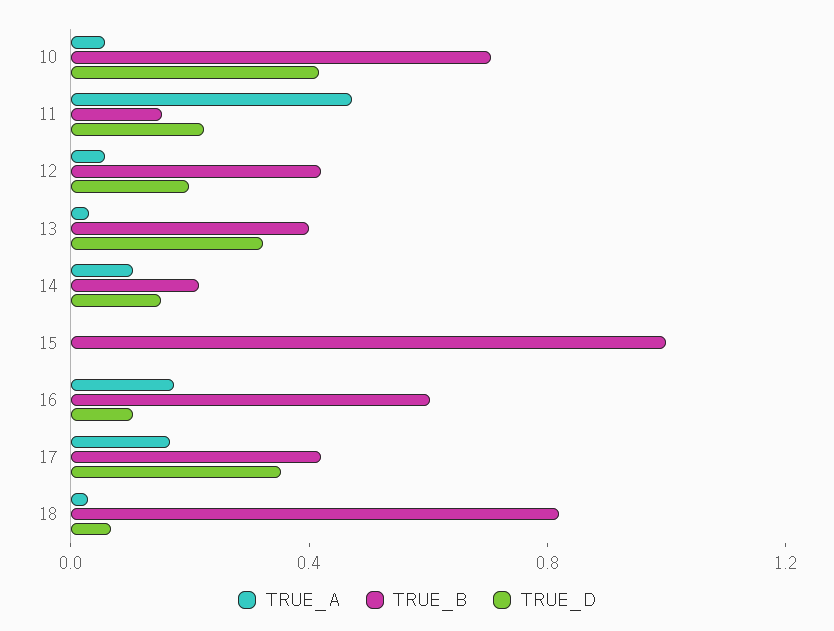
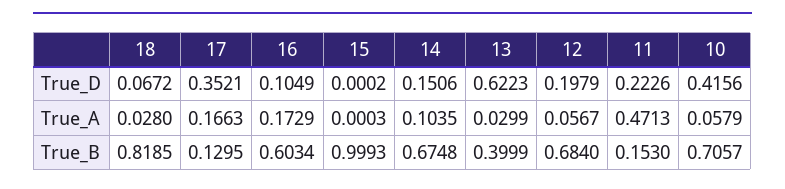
TRUE_B, 12: 0.4 -> 0.684
TRUE_D, 13: 0.3 -> 0.6223
TRUE_B, 14: 0.2 -> 0.6748
TRUE_B, 17: 0.4 -> 0.1295

